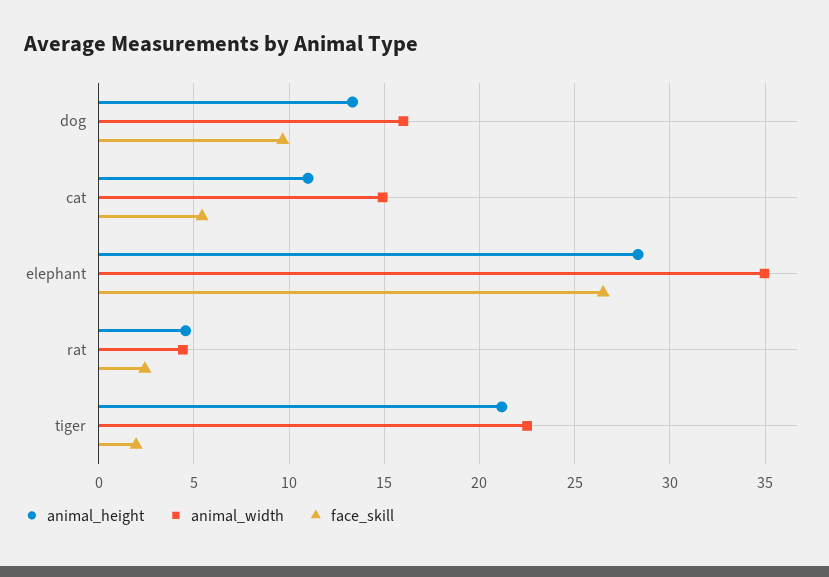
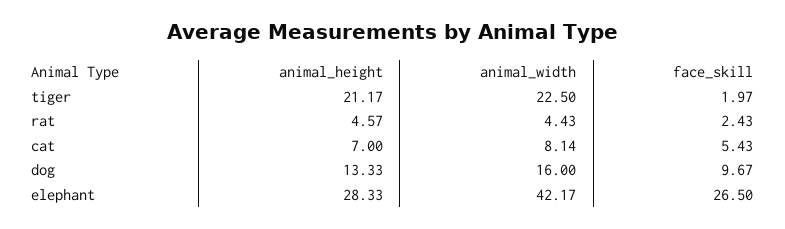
animal_height, cat: 11 -> 7
animal_width, cat: 15 -> 8.14
animal_width, elephant: 35 -> 42.17

